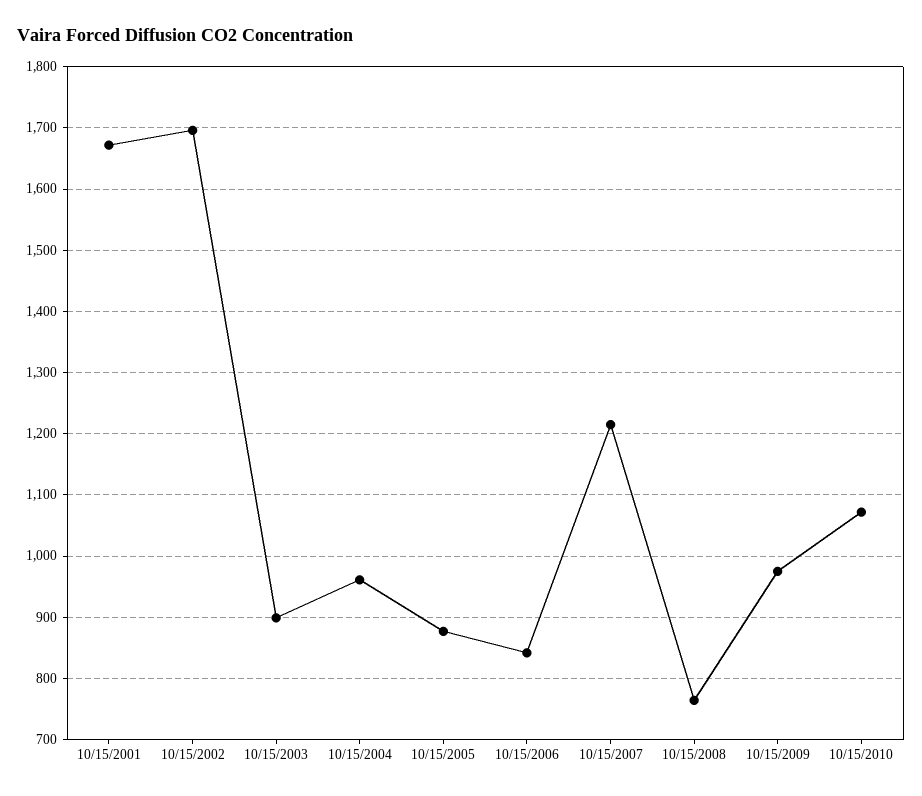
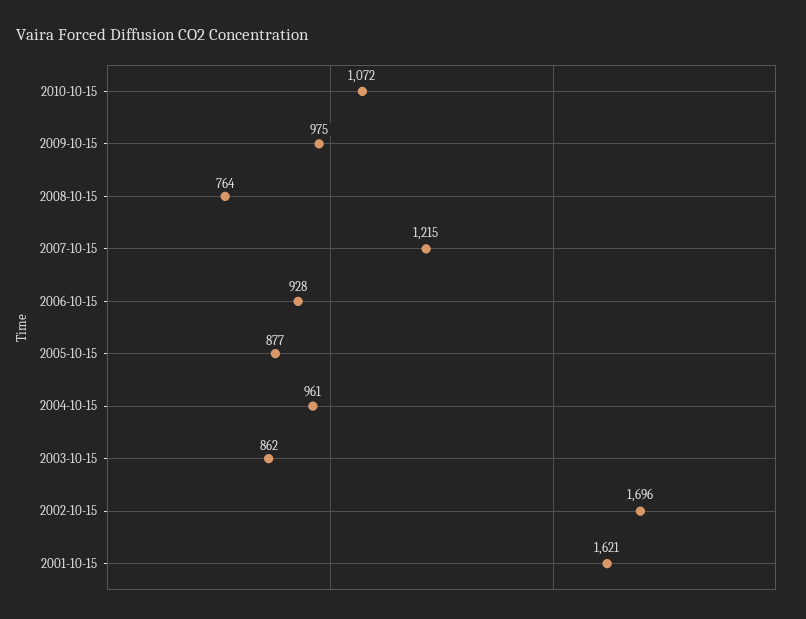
10/15/2001: 1670 -> 1621
10/15/2003: 900 -> 862
10/15/2006: 840 -> 928

